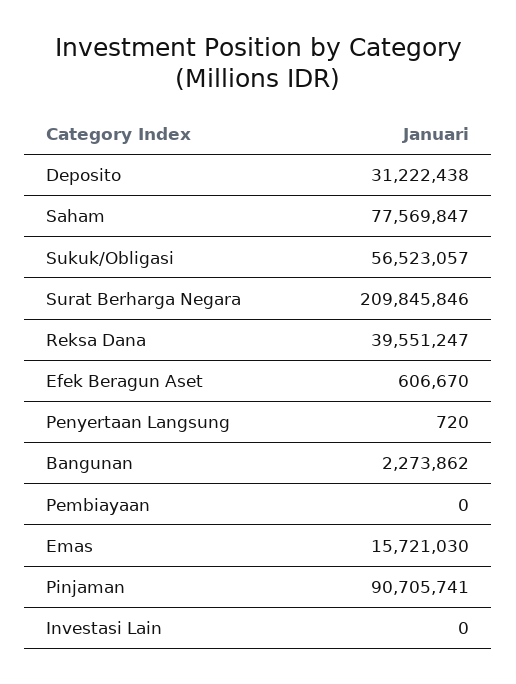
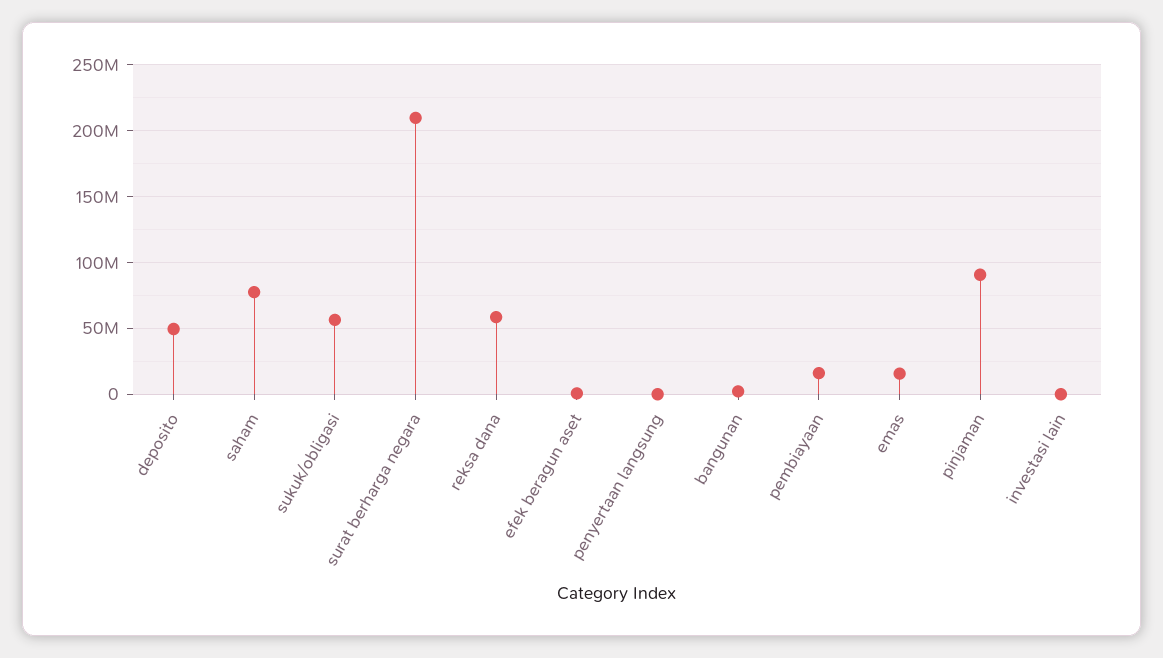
Deposito: 31222438 -> 50000000
Reksa Dana: 39551247 -> 60000000
Pembiayaan: 0 -> 15000000

